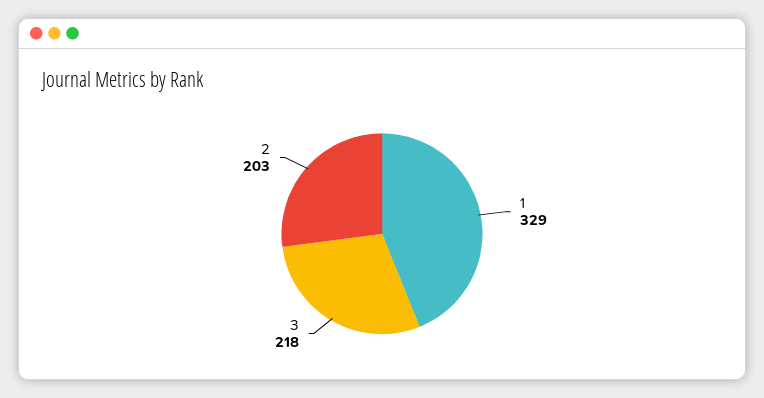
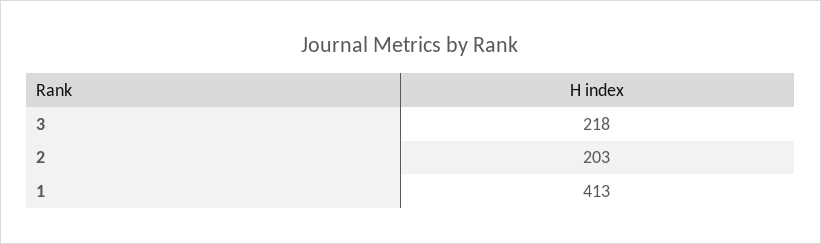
1: 329 -> 413

